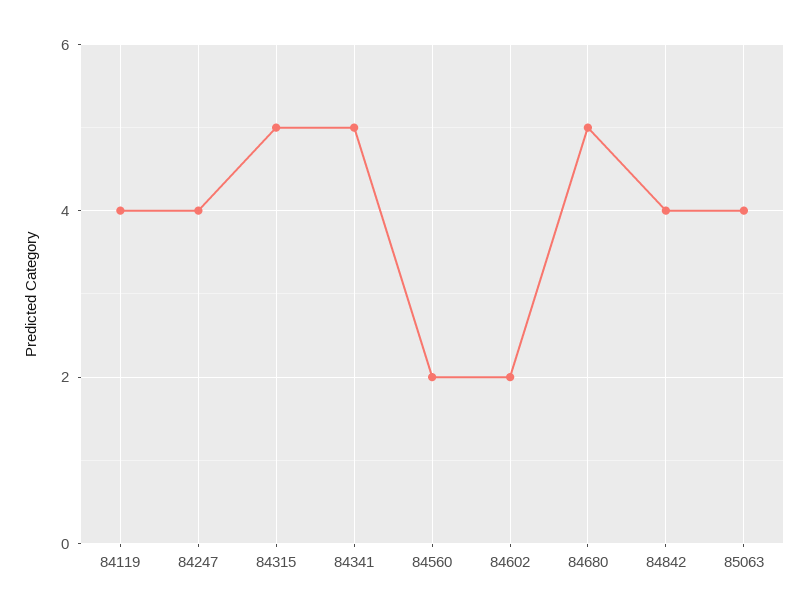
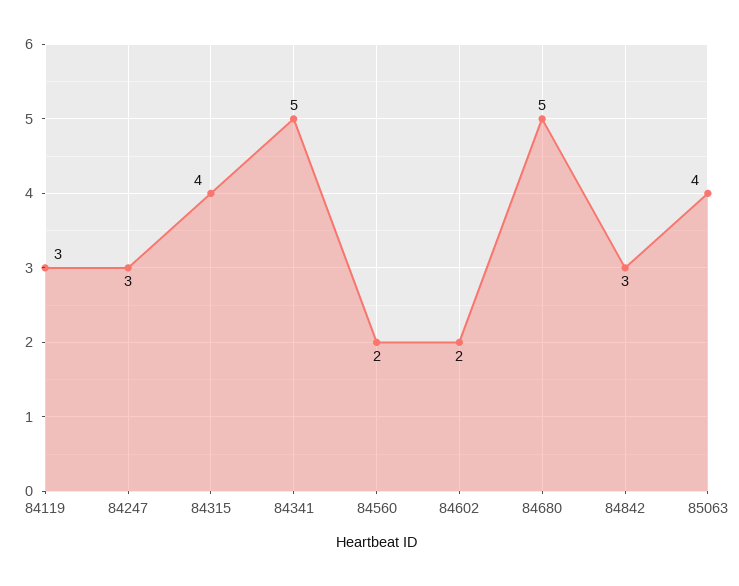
84119: 4 -> 3
84247: 4 -> 3
84315: 5 -> 4
84842: 4 -> 3

